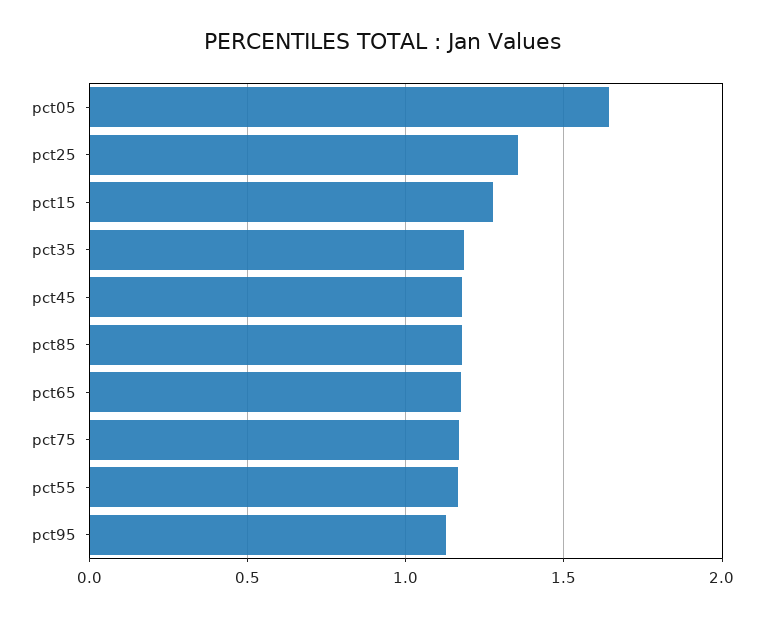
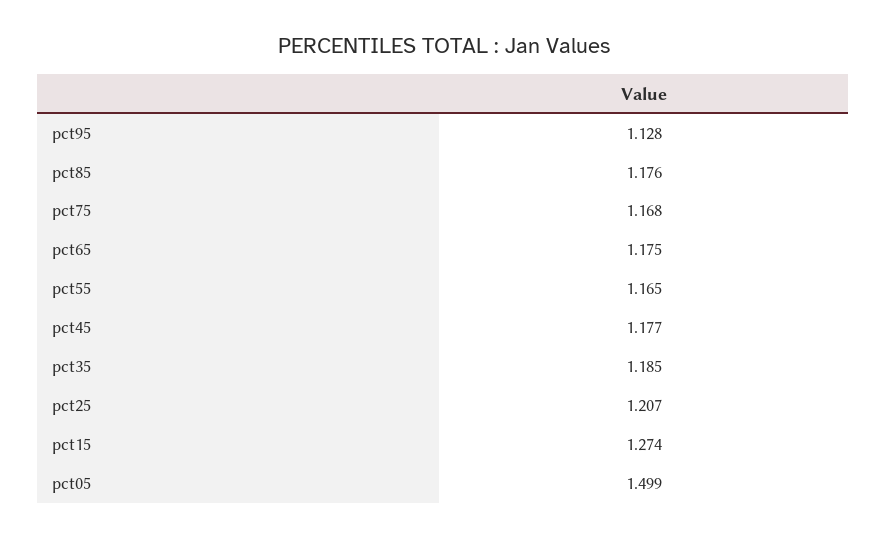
pct05: 1.65 -> 1.499
pct25: 1.35 -> 1.207

